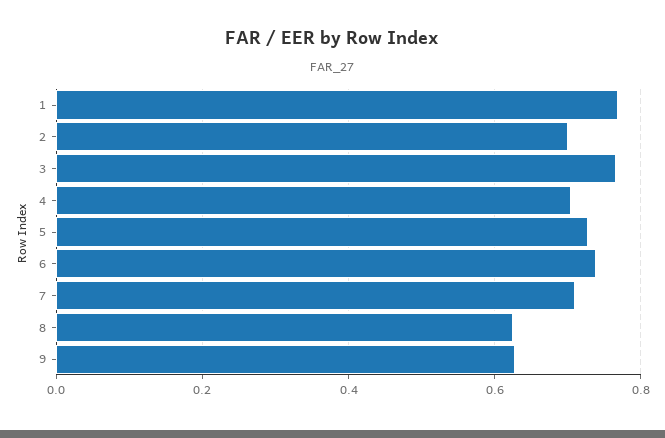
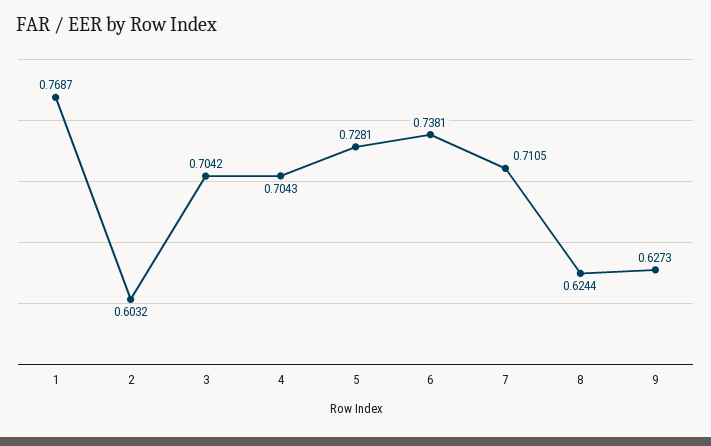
2: 0.7 -> 0.6032
3: 0.76 -> 0.7042

